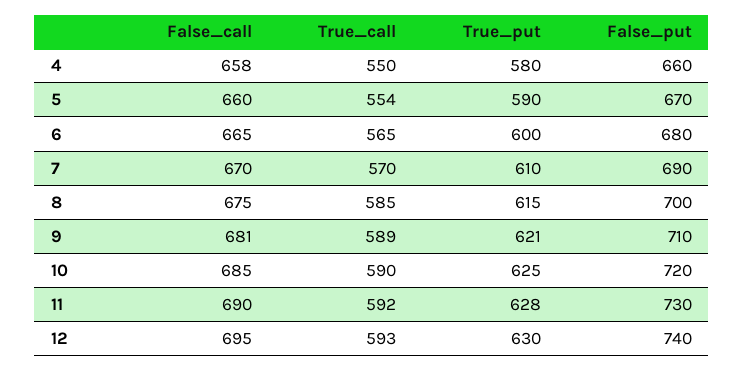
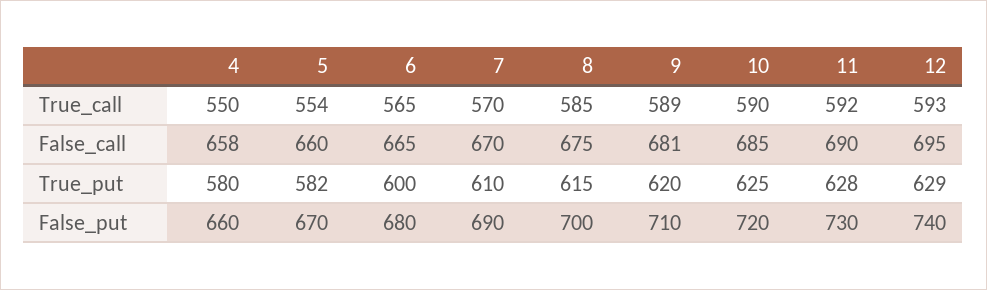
True_put, 5: 590 -> 582
True_put, 9: 621 -> 620
True_put, 12: 630 -> 629

